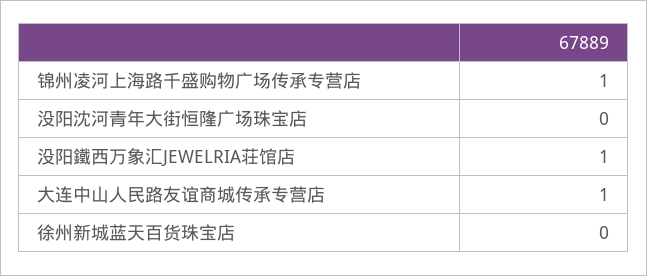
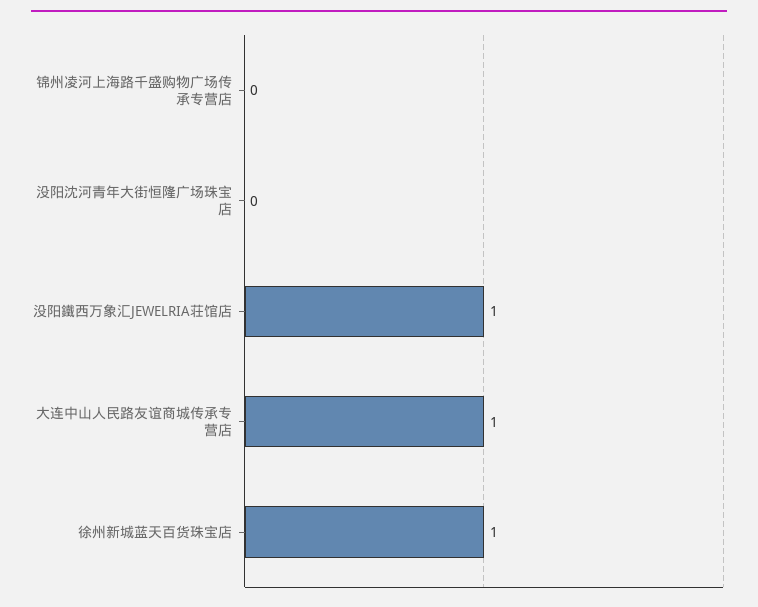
锦州凌河上海路千盛购物广场传承专营店: 1 -> 0
徐州新城蓝天百货珠宝店: 0 -> 1

